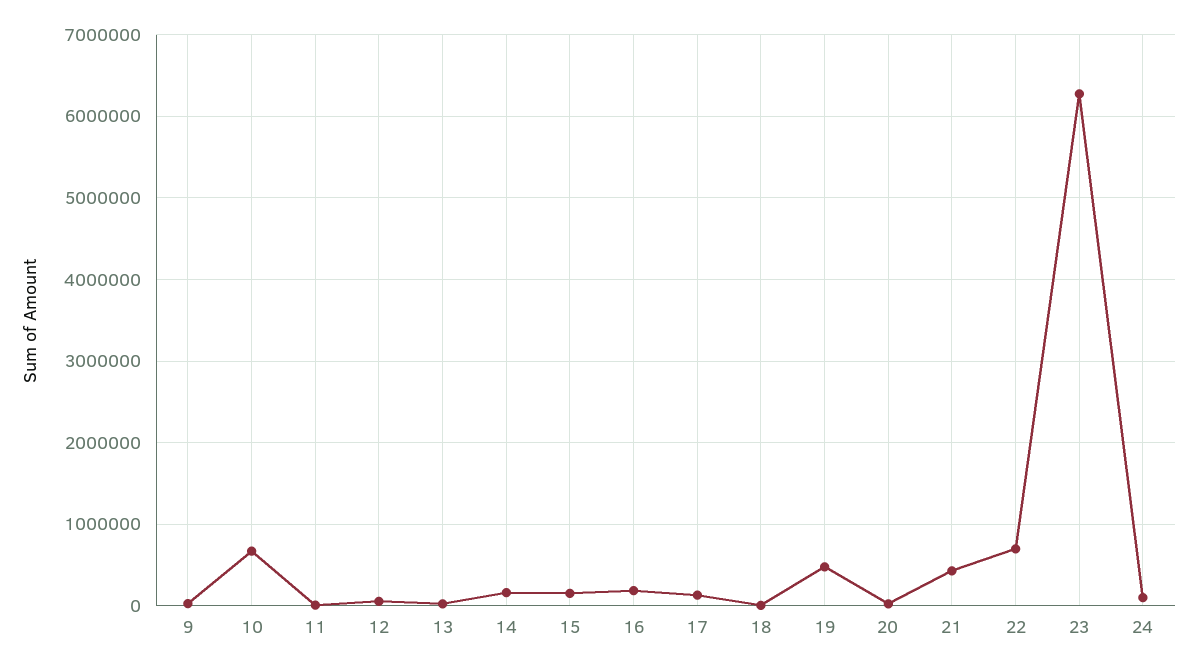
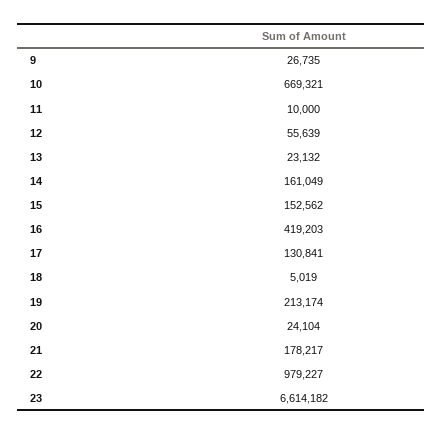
16: 200000 -> 419203
19: 500000 -> 213174
21: 400000 -> 178217
22: 700000 -> 979227
23: 6300000 -> 6614182
24: 100000 -> none

